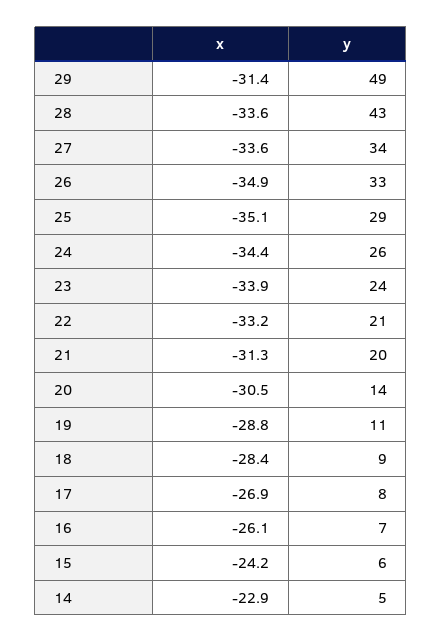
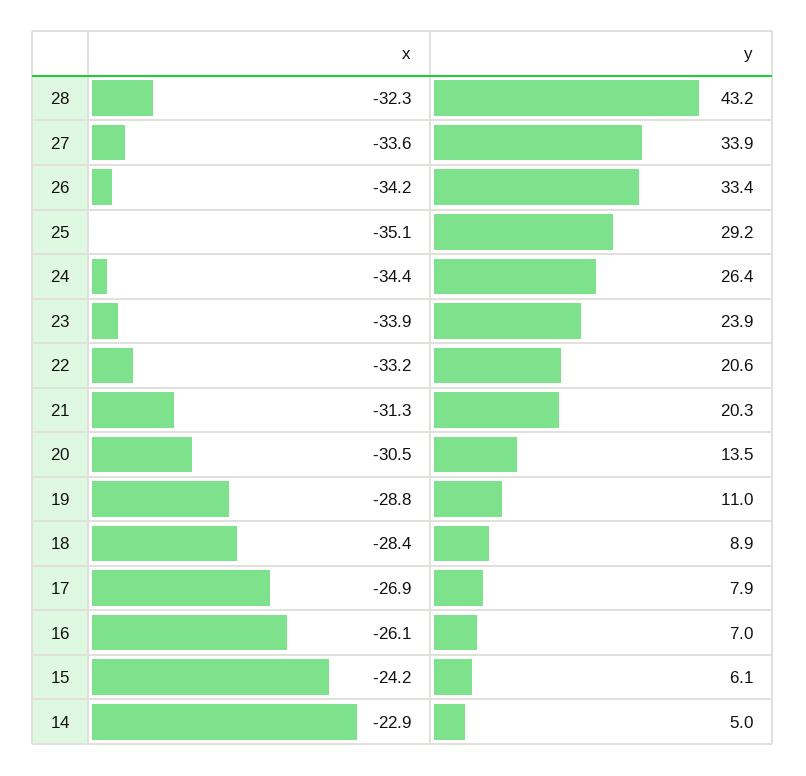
x, 29: -31.4 -> none
y, 29: 49 -> none
x, 28: -33.6 -> -32.3
x, 26: -34.9 -> -34.2

